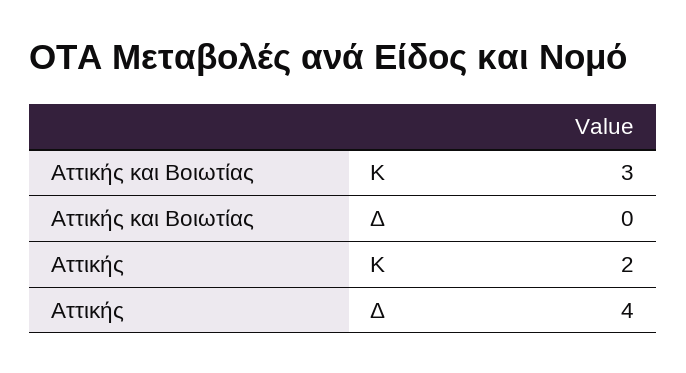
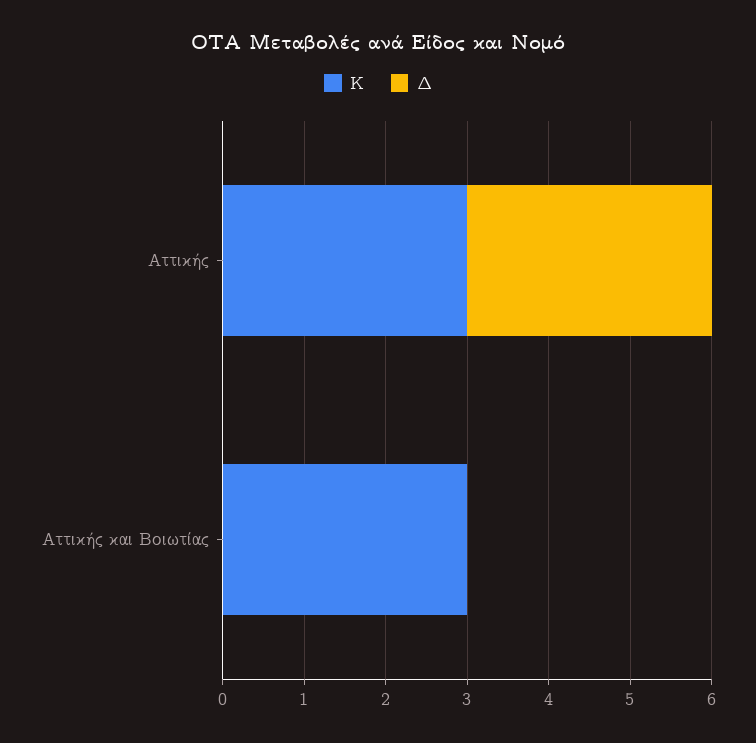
Κ, Αττικής: 2 -> 3
Δ, Αττικής: 4 -> 3

